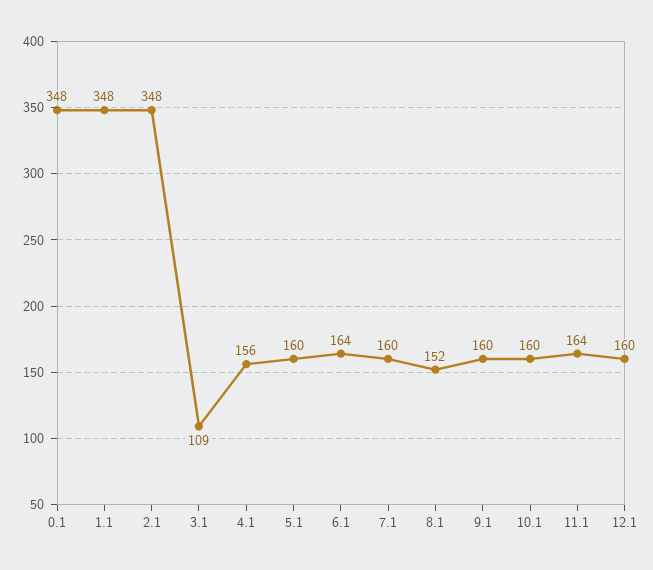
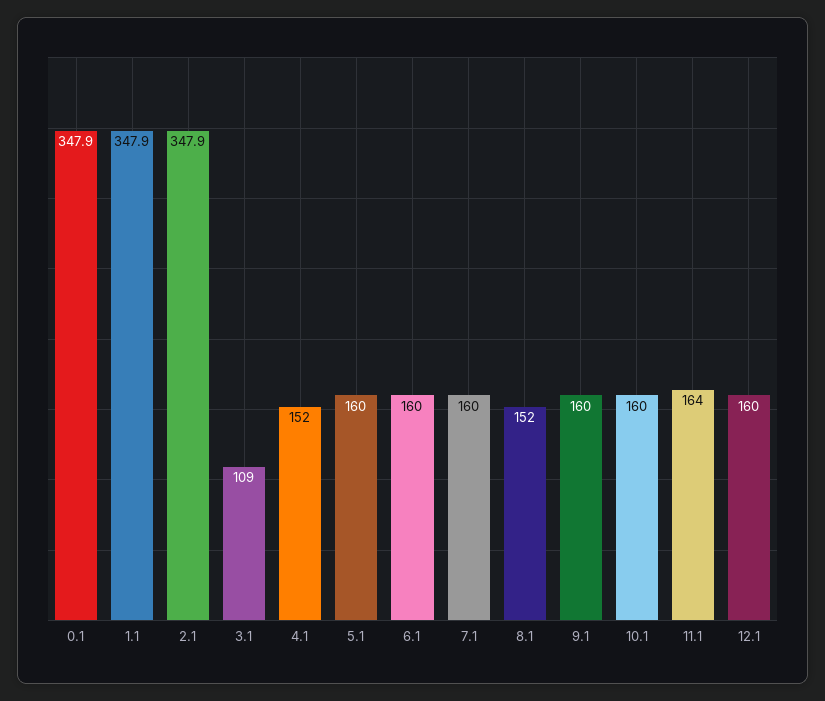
4.1: 156 -> 152
6.1: 164 -> 160

